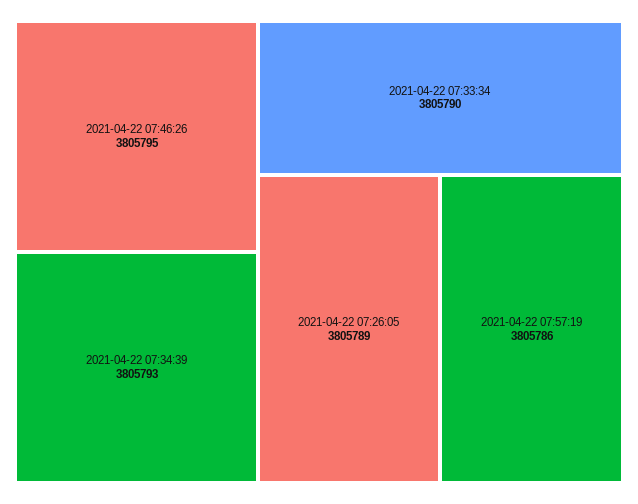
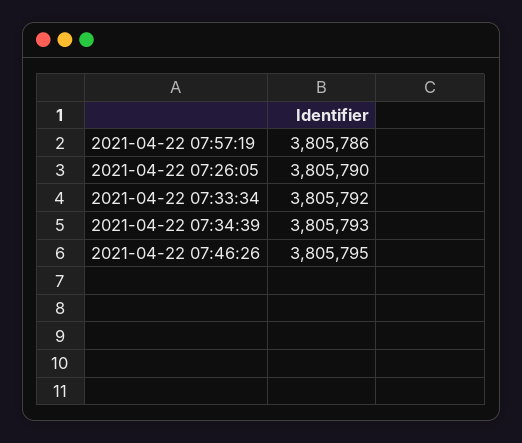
2021-04-22 07:33:34: 3805790 -> 3805792
2021-04-22 07:26:05: 3805789 -> 3805790

